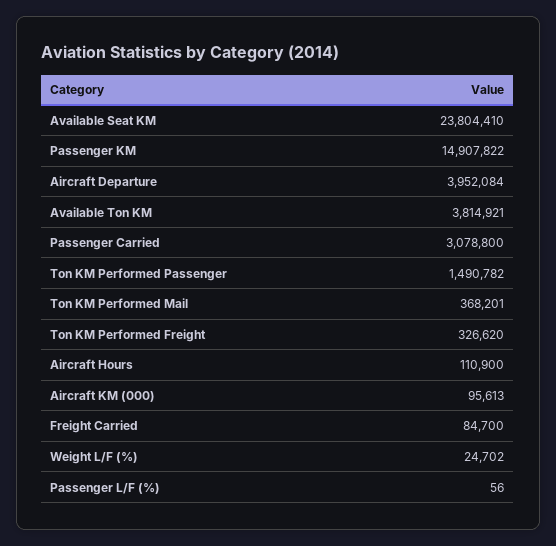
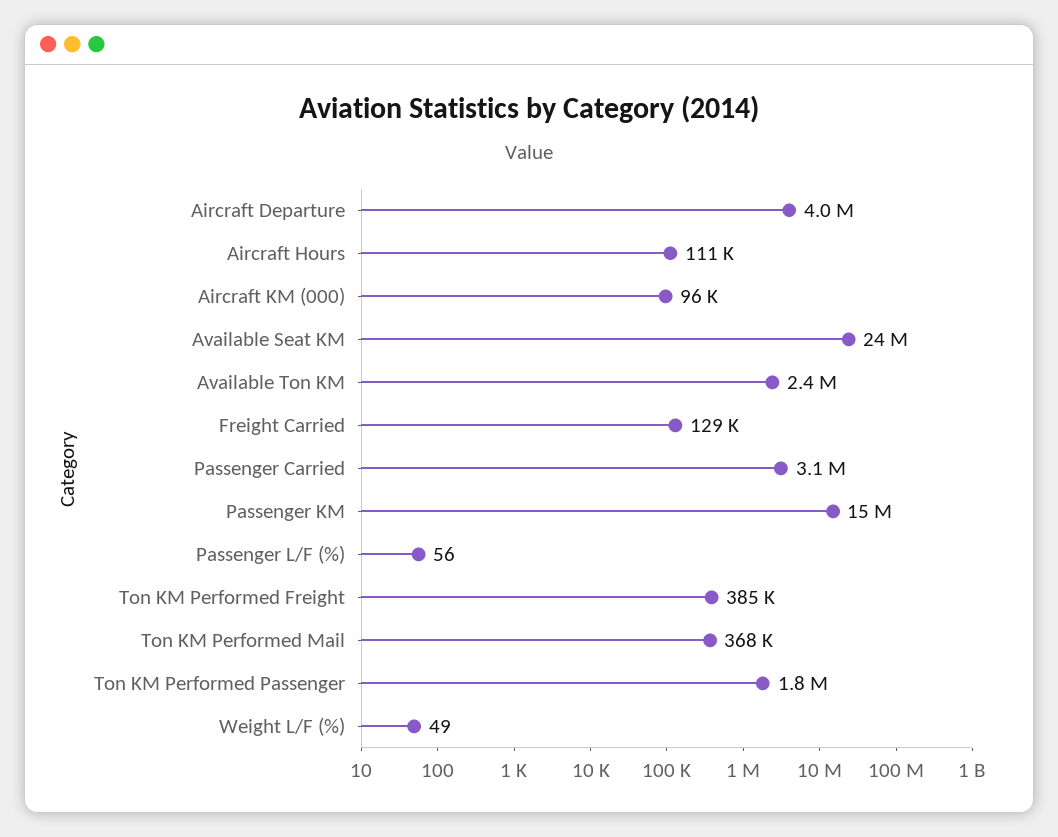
Available Ton KM: 3814921 -> 2400000
Ton KM Performed Passenger: 1490782 -> 1800000
Ton KM Performed Freight: 326620 -> 385000
Freight Carried: 84700 -> 129000
Weight L/F (%): 24702 -> 49

